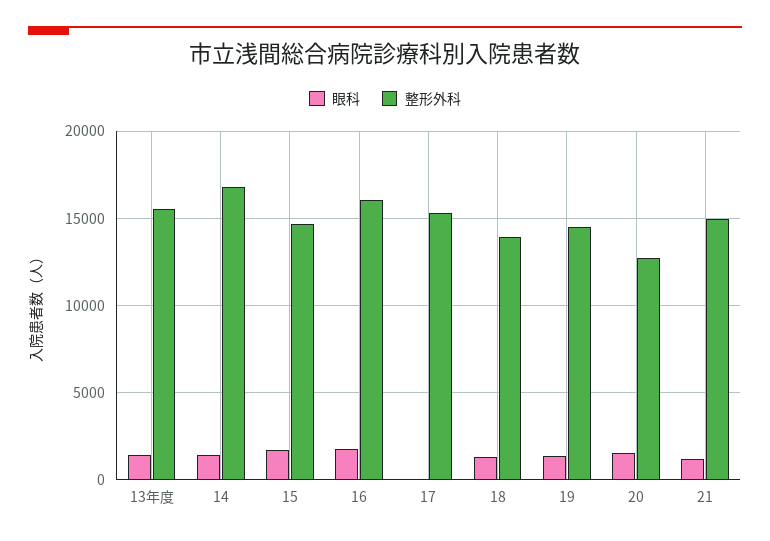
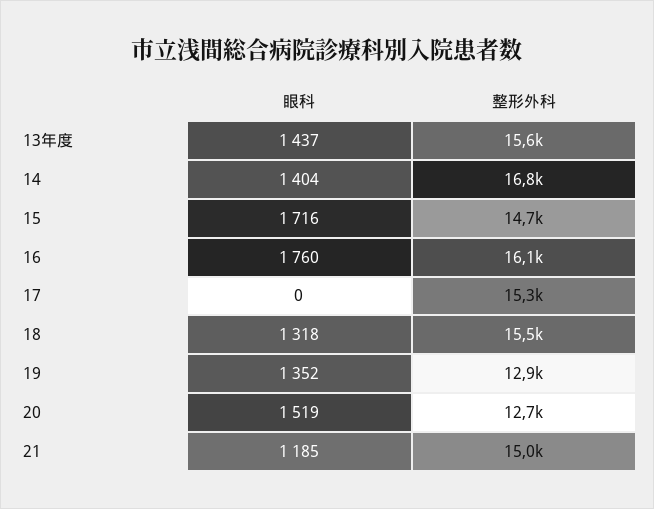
整形外科, 18: 14000 -> 15500
整形外科, 19: 14500 -> 12900

